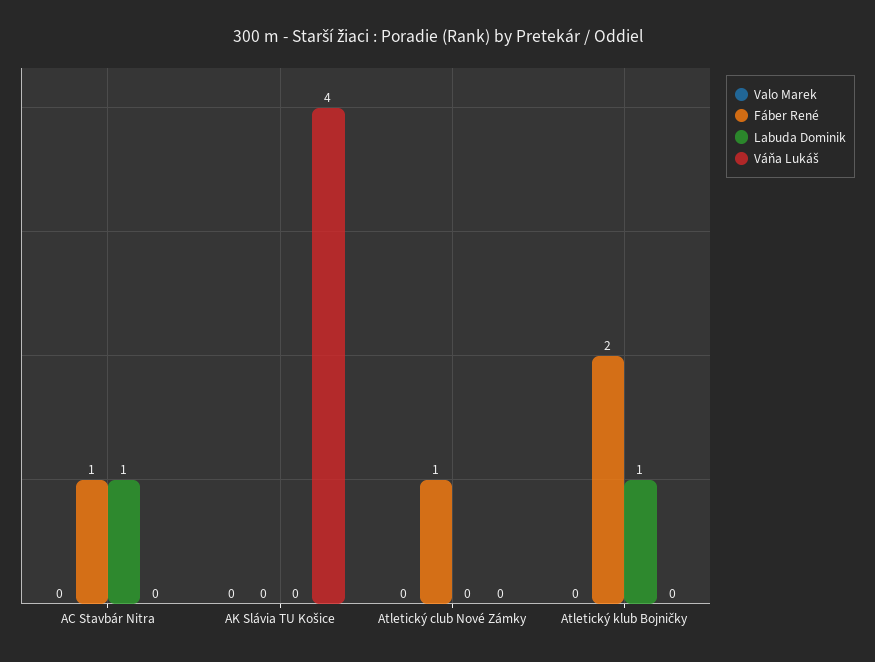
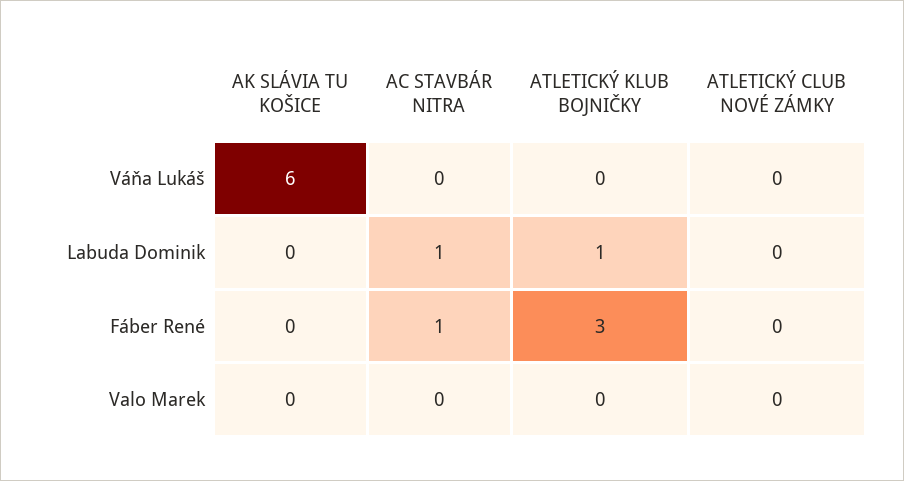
Váňa Lukáš, AK Slávia TU Košice: 4 -> 6
Fáber René, Atletický club Nové Zámky: 1 -> 0
Fáber René, Atletický klub Bojničky: 2 -> 3

